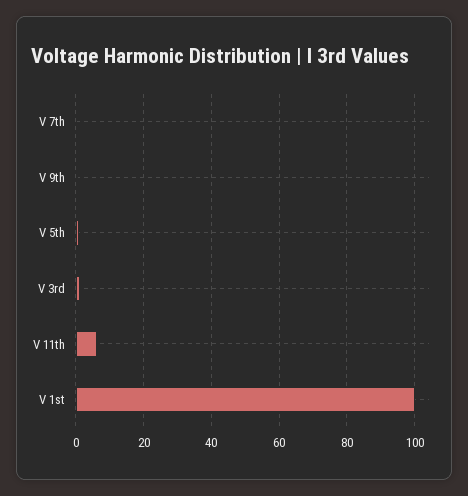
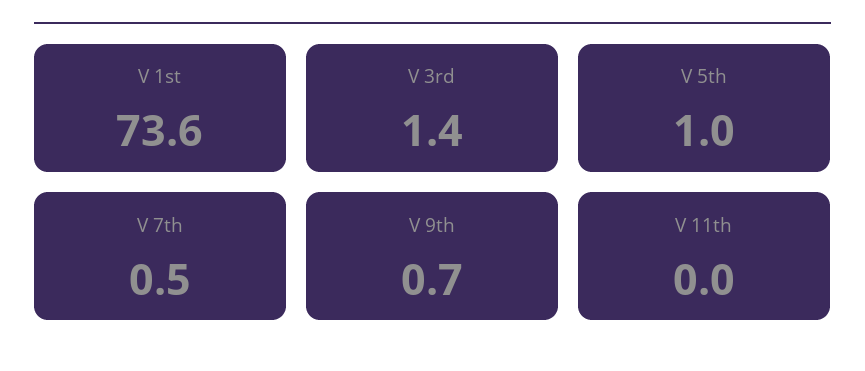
V 11th: 6 -> 0
V 1st: 100 -> 73.6

